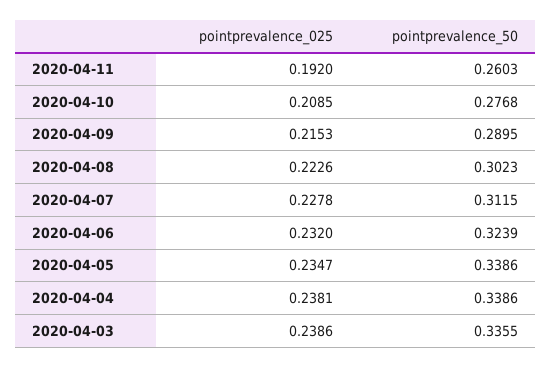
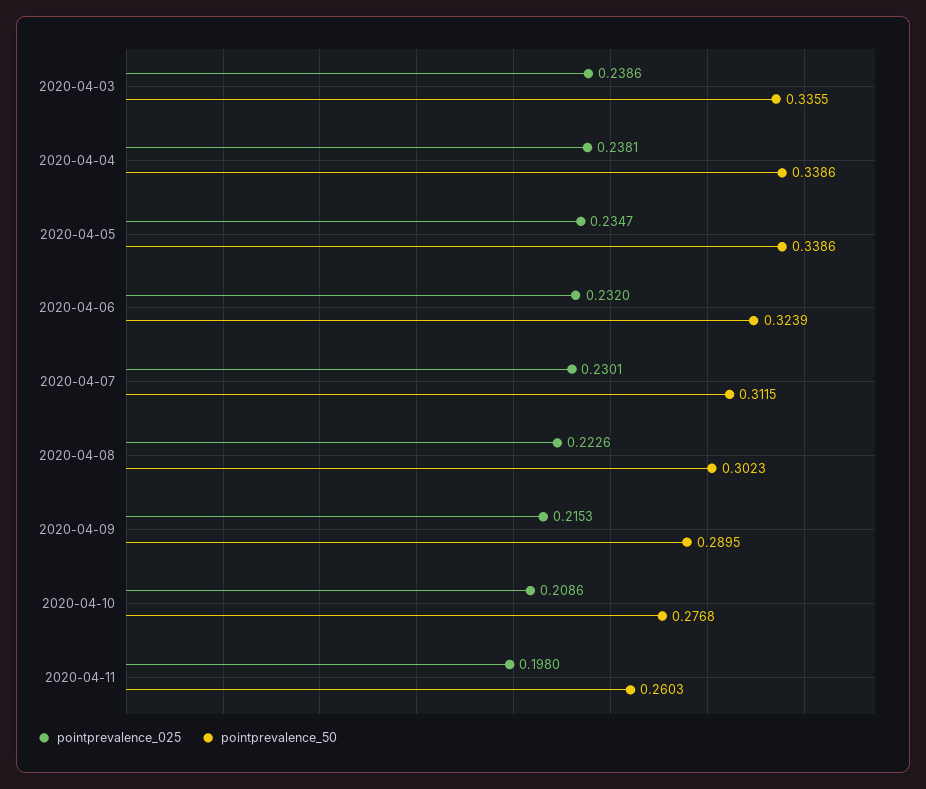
pointprevalence_025, 2020-04-11: 0.192 -> 0.198
pointprevalence_025, 2020-04-10: 0.2085 -> 0.2086
pointprevalence_025, 2020-04-07: 0.2278 -> 0.2301

